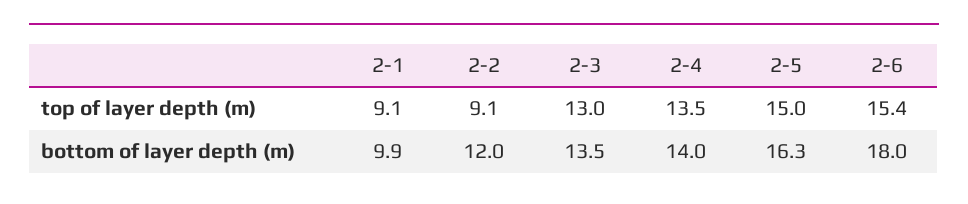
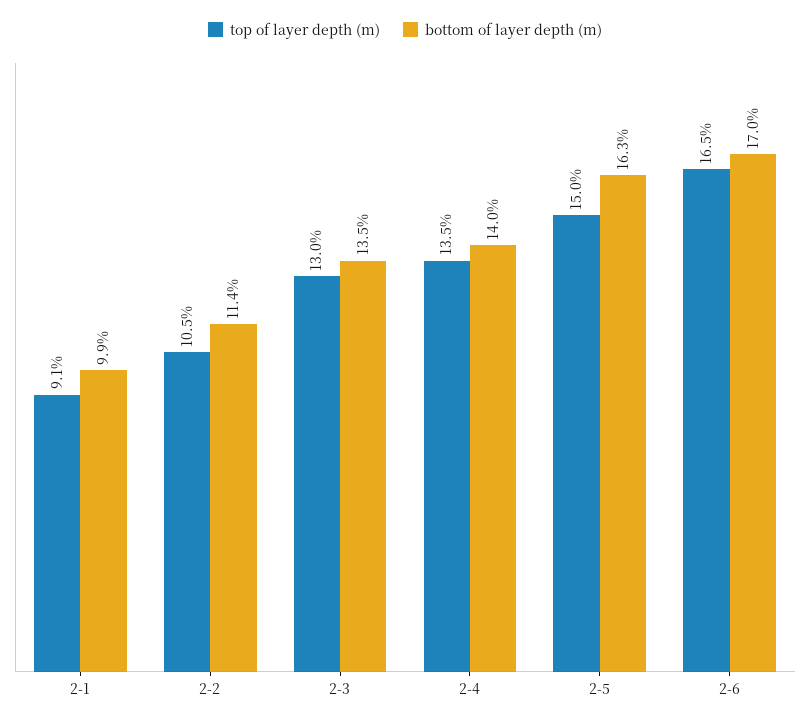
top of layer depth (m), 2-2: 9.1 -> 10.5
top of layer depth (m), 2-6: 15.4 -> 16.5
bottom of layer depth (m), 2-2: 12 -> 11.4
bottom of layer depth (m), 2-6: 18 -> 17

